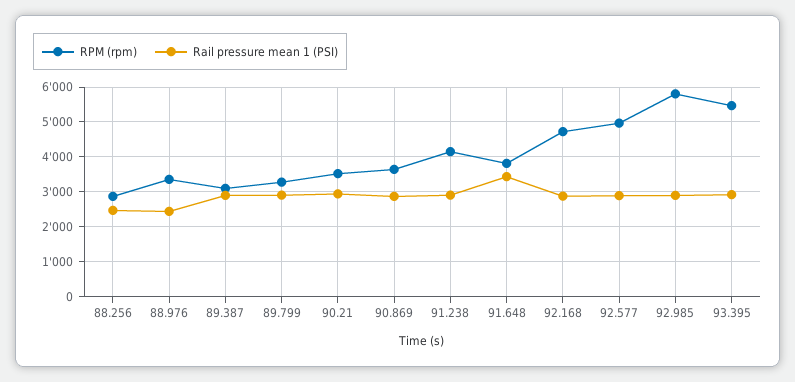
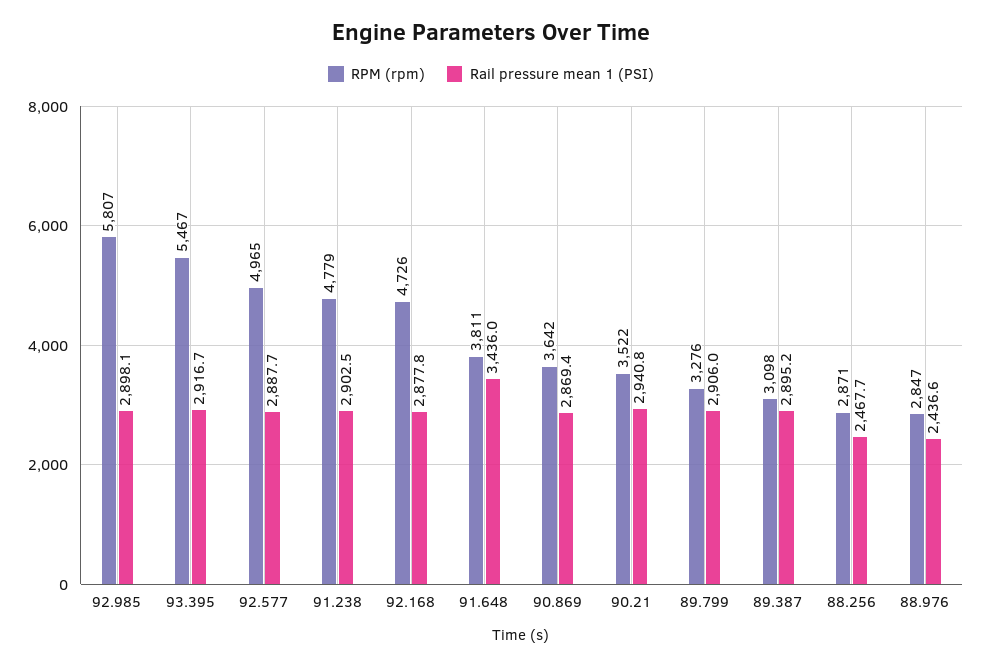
RPM (rpm), 88.976: 3400 -> 2847
RPM (rpm), 91.238: 4200 -> 4779

